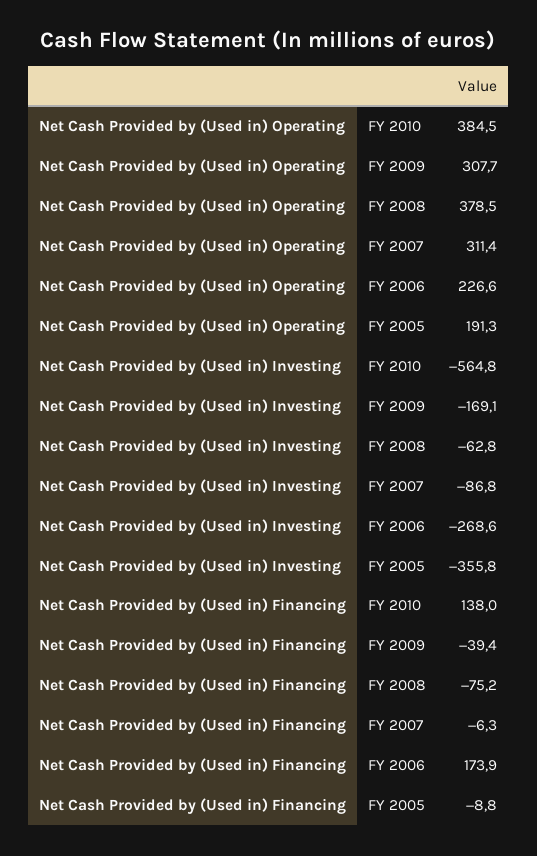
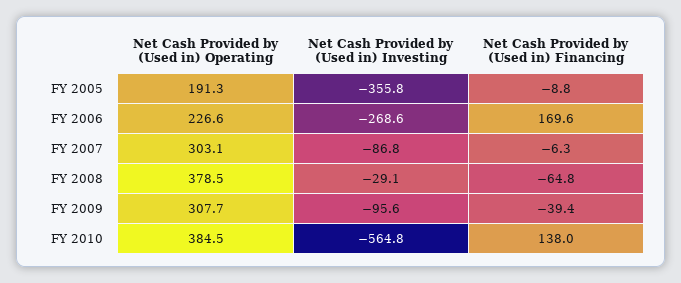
Net Cash Provided by (Used in) Operating, FY 2007: 311.4 -> 303.1
Net Cash Provided by (Used in) Investing, FY 2009: -169.1 -> -95.6
Net Cash Provided by (Used in) Investing, FY 2008: -62.8 -> -29.1
Net Cash Provided by (Used in) Financing, FY 2008: -75.2 -> -64.8
Net Cash Provided by (Used in) Financing, FY 2006: 173.9 -> 169.6

